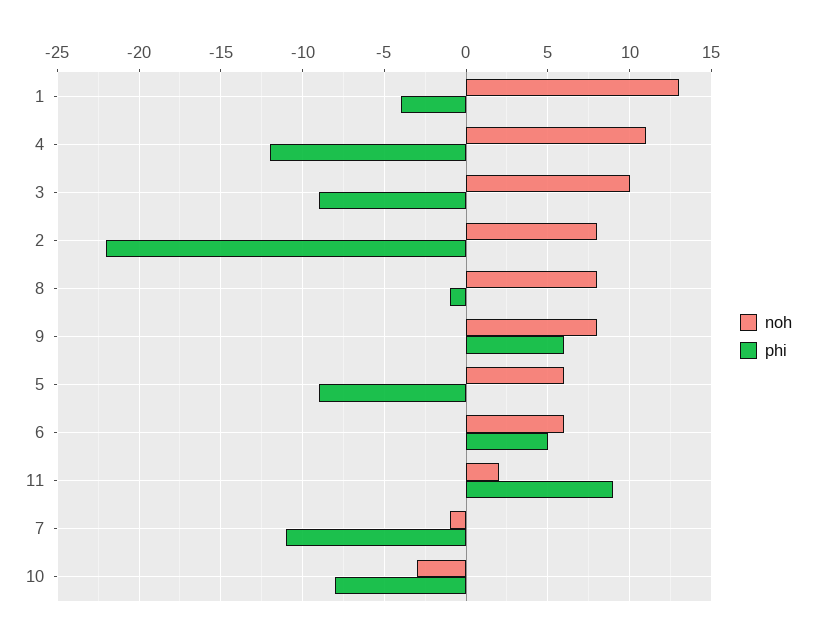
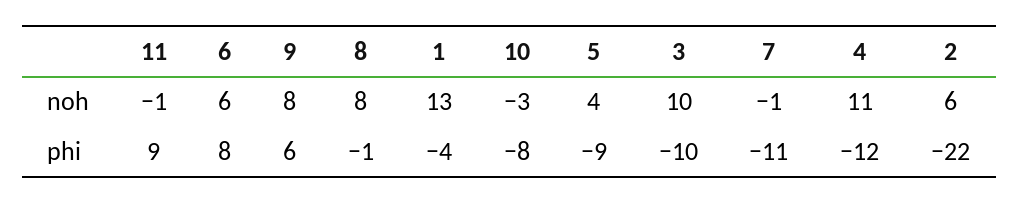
phi, 3: -9 -> -10
noh, 2: 8 -> 6
noh, 5: 6 -> 4
phi, 6: 5 -> 8
noh, 11: 2 -> -1

